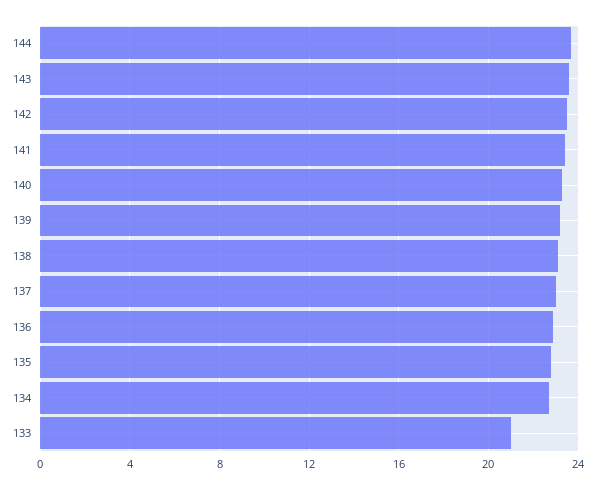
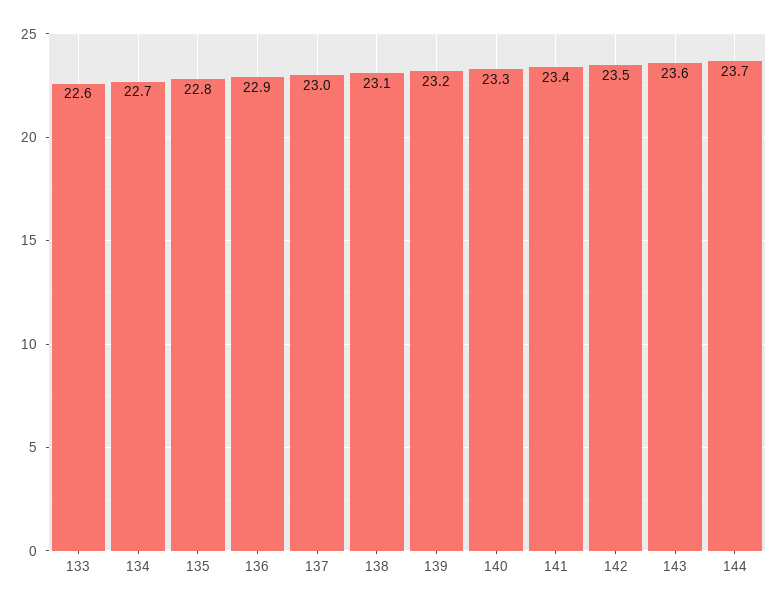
133: 21 -> 22.6

